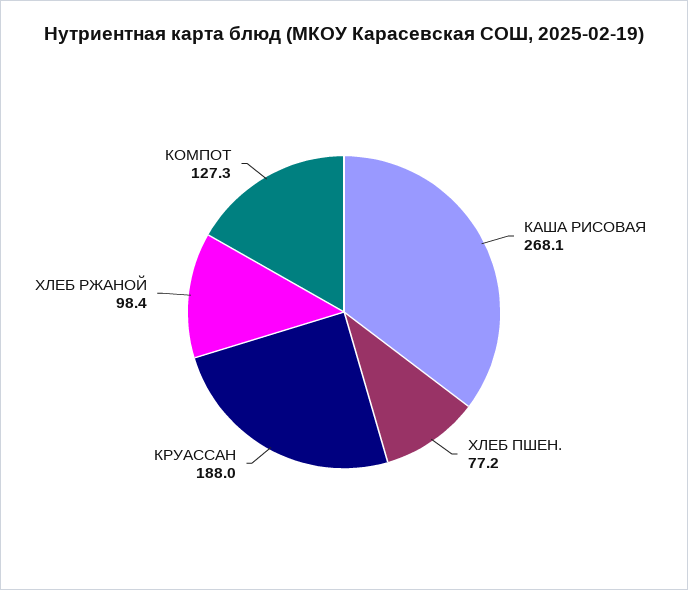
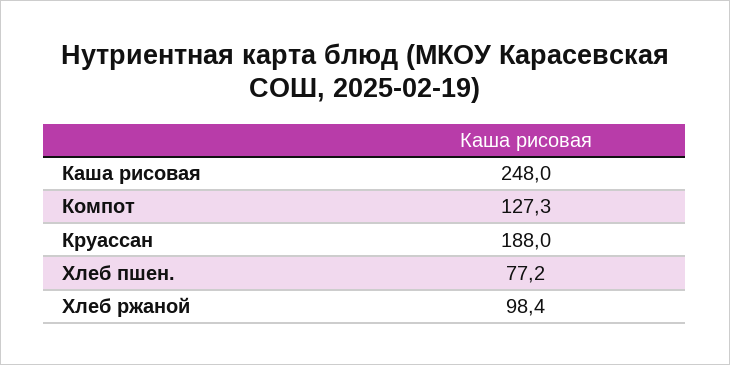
КАША РИСОВАЯ: 268.1 -> 248

